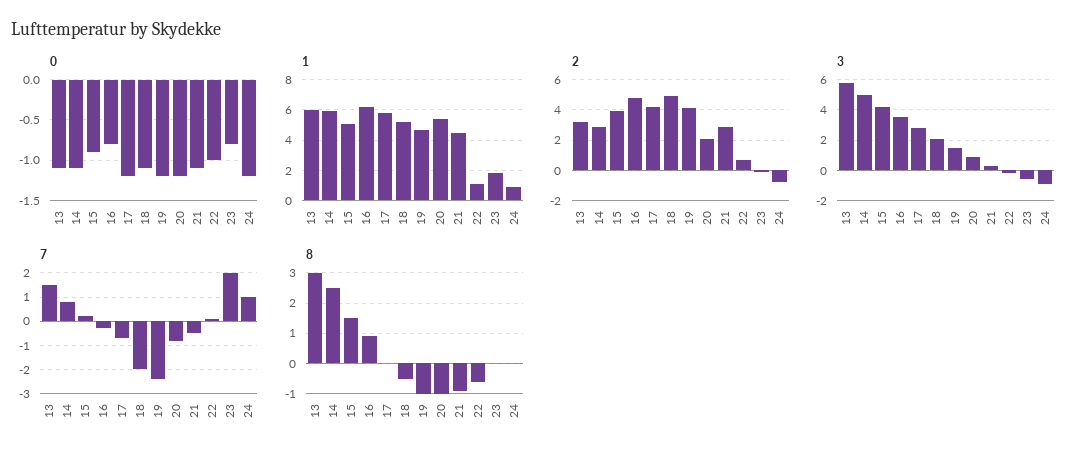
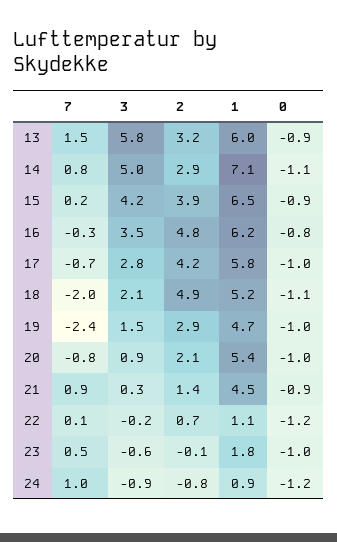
0, 13: -1.1 -> -0.9
0, 17: -1.2 -> -1
0, 19: -1.2 -> -1
0, 20: -1.2 -> -1
0, 21: -1.1 -> -0.9
0, 22: -1 -> -1.2
0, 23: -0.8 -> -1
1, 14: 6 -> 7.1
1, 15: 5 -> 6.5
2, 19: 4 -> 2.9
2, 21: 3 -> 1.4
7, 21: -0.5 -> 0.9
7, 23: 2 -> 0.5
8, 13: 3 -> none
8, 14: 2.5 -> none
8, 15: 1.5 -> none
8, 16: 1 -> none
8, 17: 0 -> none
8, 18: -0.5 -> none
8, 19: -1 -> none
8, 20: -1 -> none
8, 21: -1 -> none
8, 22: -0.5 -> none
8, 23: 0 -> none
8, 24: 0 -> none

